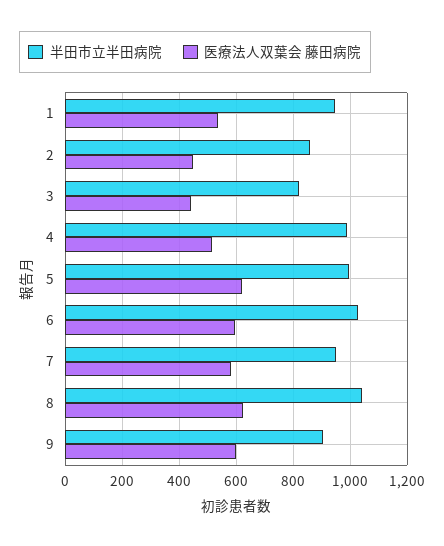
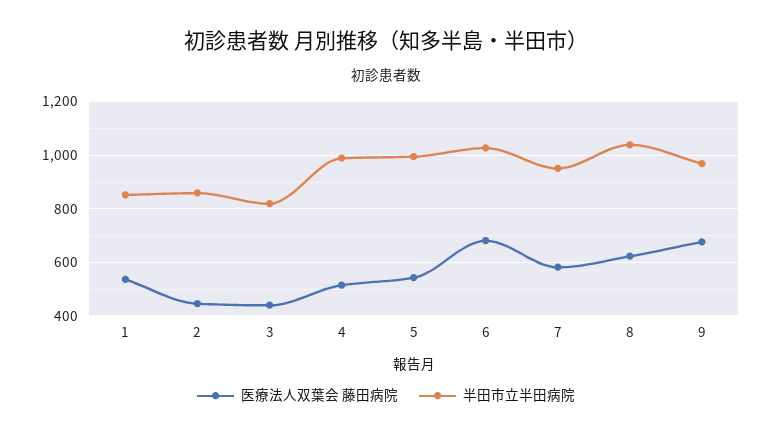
半田市立半田病院, 1: 950 -> 850
医療法人双葉会 藤田病院, 5: 625 -> 550
医療法人双葉会 藤田病院, 6: 600 -> 675
半田市立半田病院, 9: 900 -> 975
医療法人双葉会 藤田病院, 9: 600 -> 675

